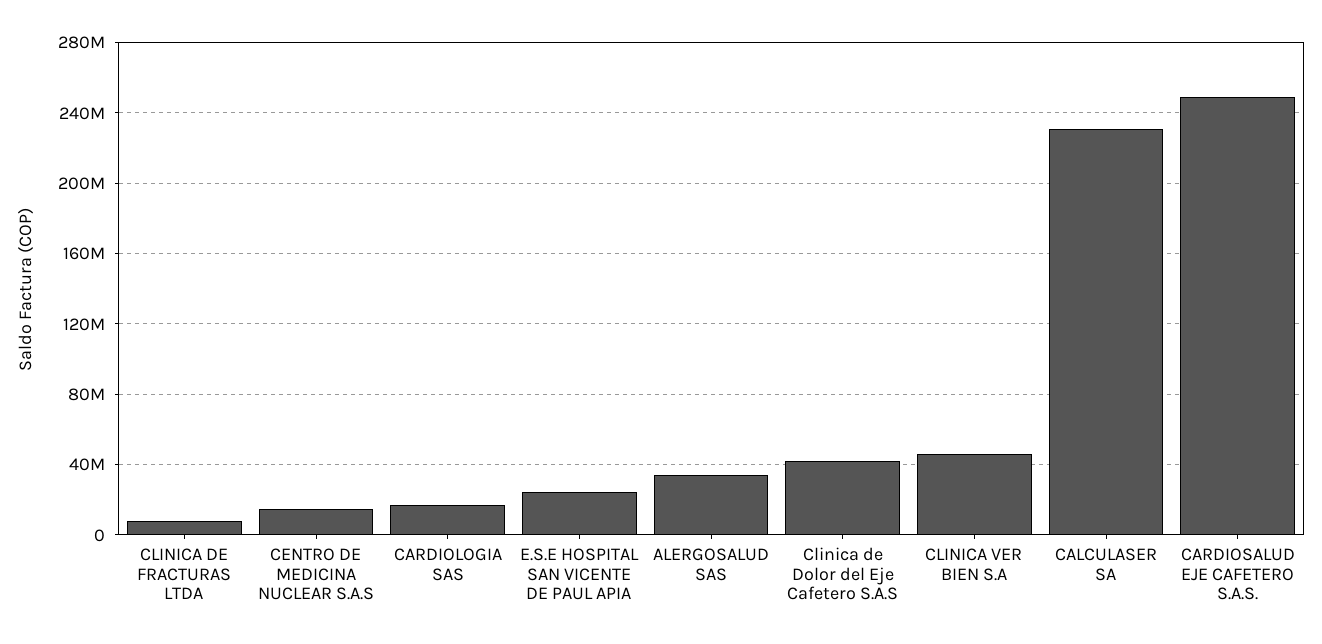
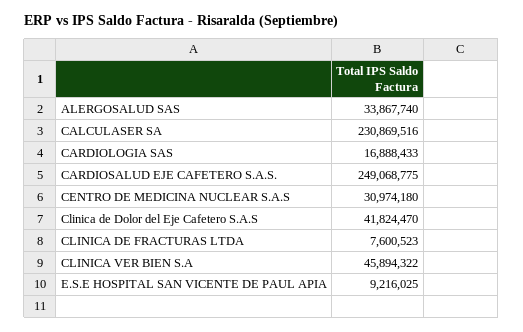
CENTRO DE MEDICINA NUCLEAR S.A.S: 15000000 -> 30974180
E.S.E HOSPITAL SAN VICENTE DE PAUL APIA: 25000000 -> 9216025

